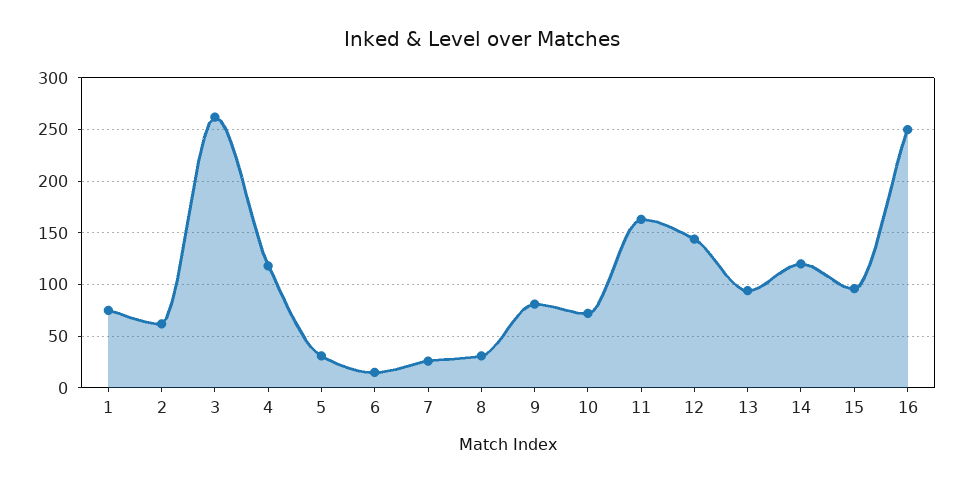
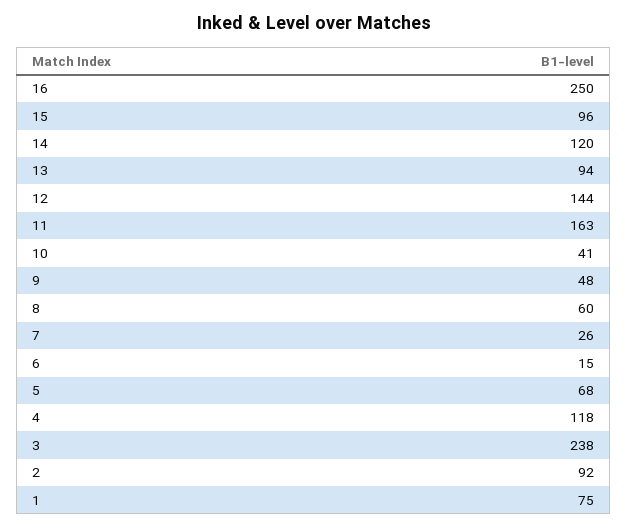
2: 60 -> 92
3: 260 -> 238
5: 30 -> 68
8: 30 -> 60
9: 80 -> 48
10: 70 -> 41

